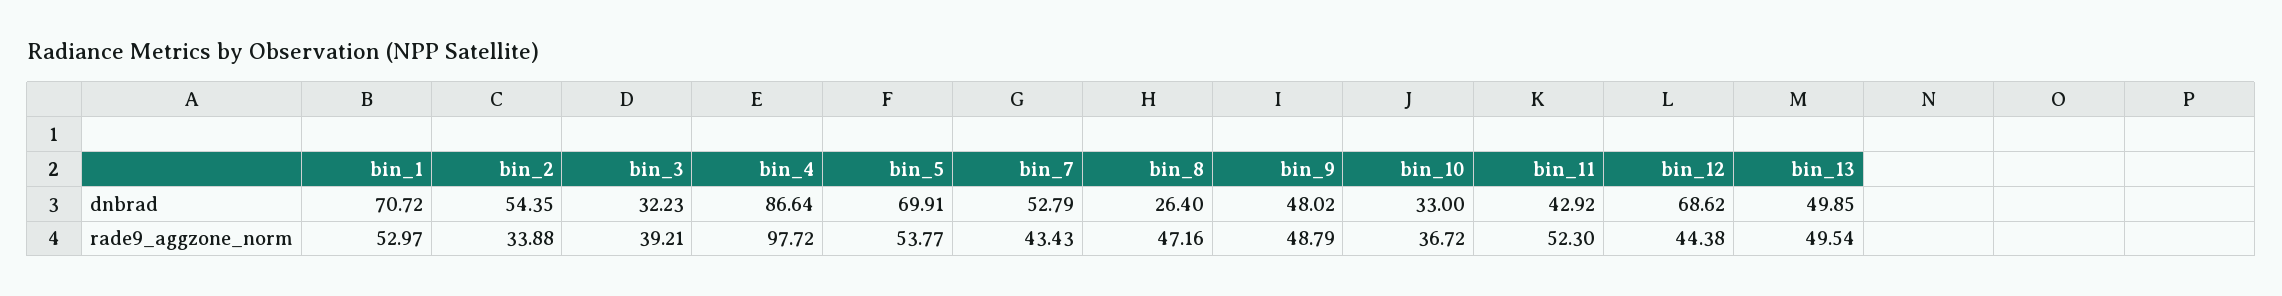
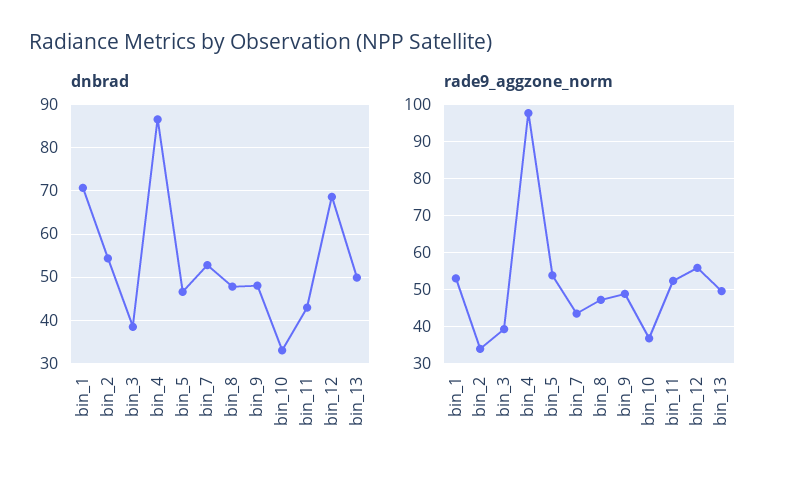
dnbrad, bin_3: 32.23 -> 38
dnbrad, bin_5: 69.91 -> 46
dnbrad, bin_8: 26.4 -> 48
rade9_aggzone_norm, bin_12: 44.38 -> 56

